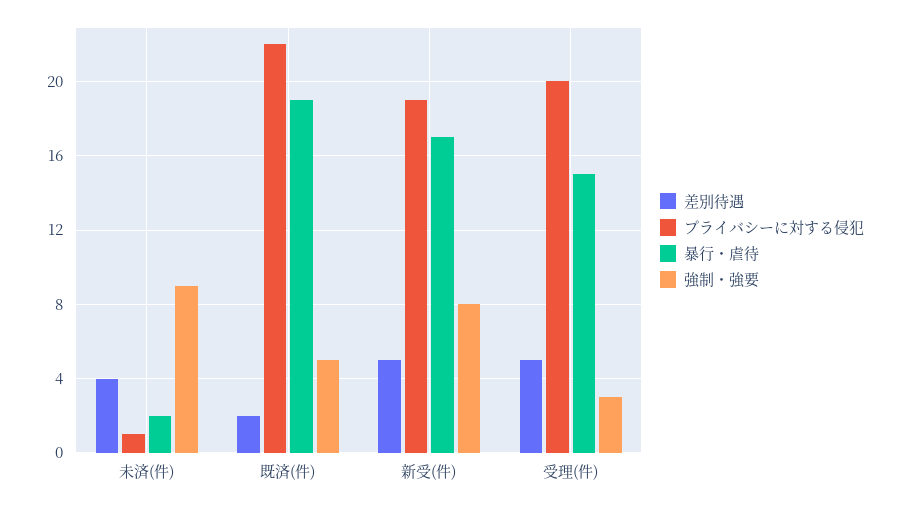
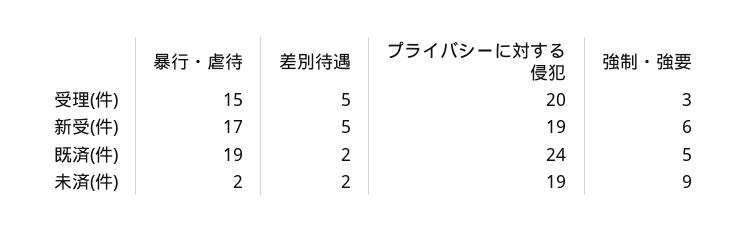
差別待遇, 未済(件): 4 -> 2
プライバシーに対する侵犯, 未済(件): 1 -> 19
プライバシーに対する侵犯, 既済(件): 22 -> 24
強制・強要, 新受(件): 8 -> 6

